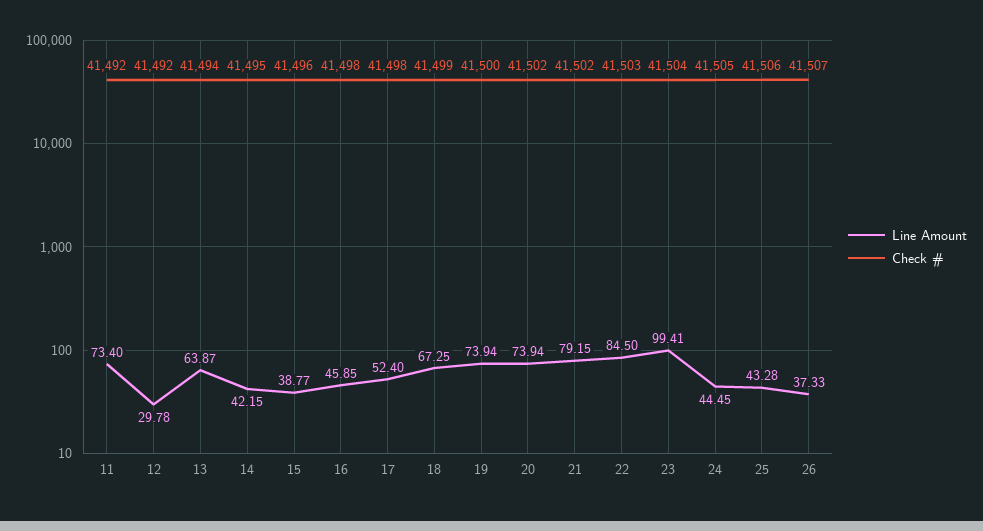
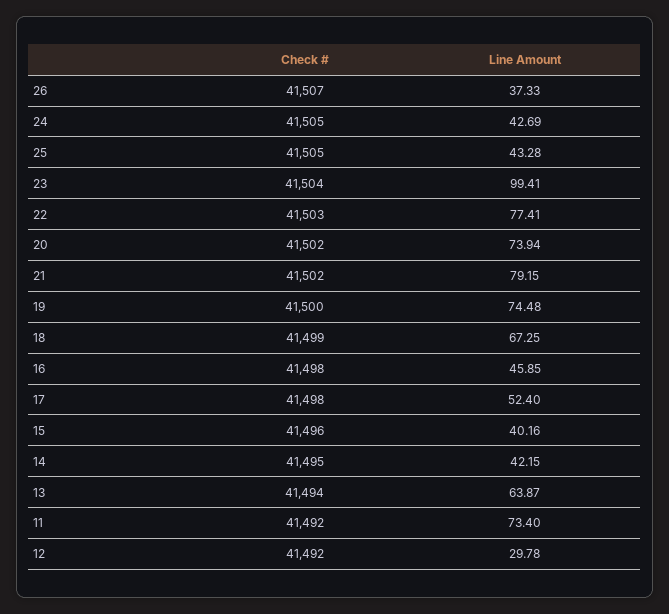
Line Amount, 15: 38.77 -> 40.16
Line Amount, 19: 73.94 -> 74.48
Line Amount, 22: 84.5 -> 77.41
Line Amount, 24: 44.45 -> 42.69
Check #, 25: 41506 -> 41505

